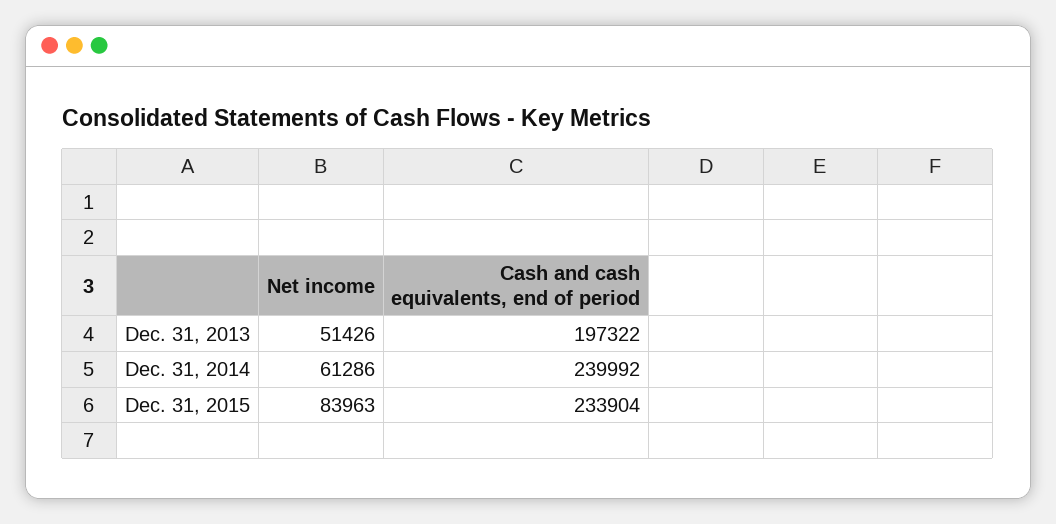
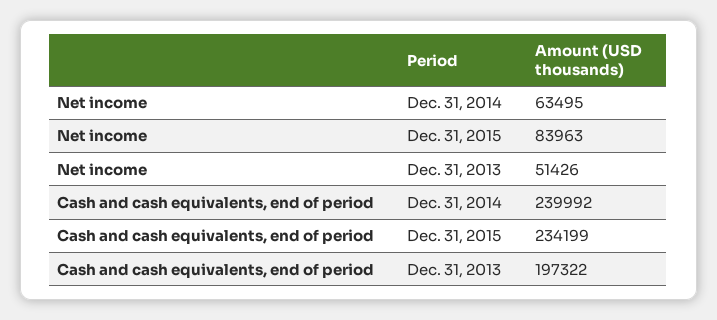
Net income, Dec. 31, 2014: 61286 -> 63495
Cash and cash equivalents, end of period, Dec. 31, 2015: 233904 -> 234199

